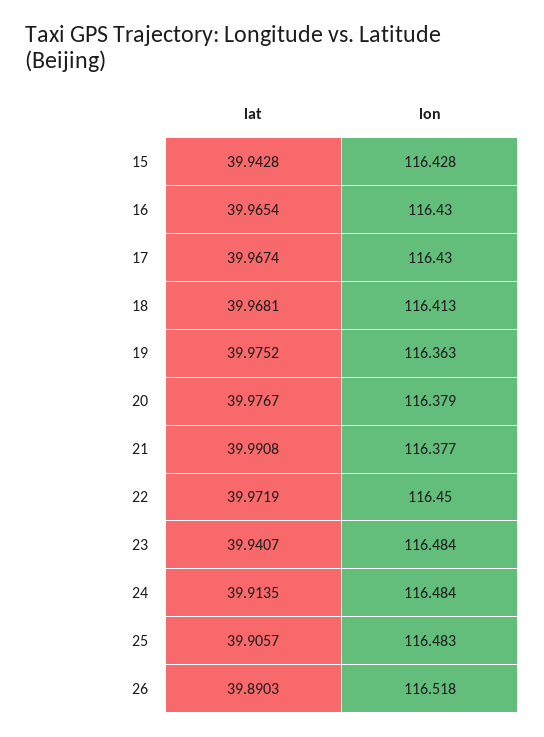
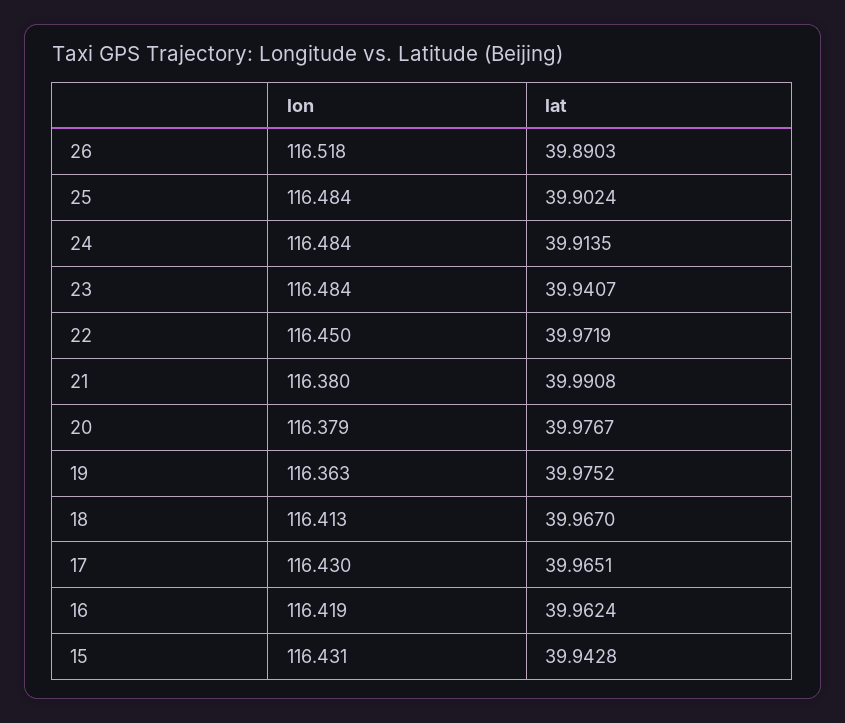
lon, 15: 116.428 -> 116.431
lat, 16: 39.9654 -> 39.9624
lon, 16: 116.43 -> 116.419
lat, 17: 39.9674 -> 39.9651
lat, 18: 39.9681 -> 39.967
lon, 21: 116.377 -> 116.38
lat, 25: 39.9057 -> 39.9024
lon, 25: 116.483 -> 116.484

